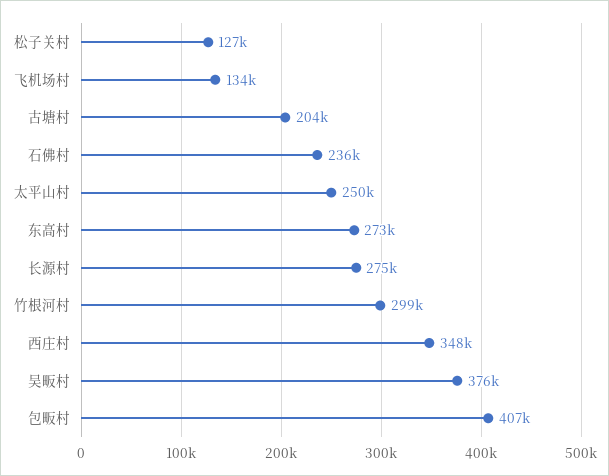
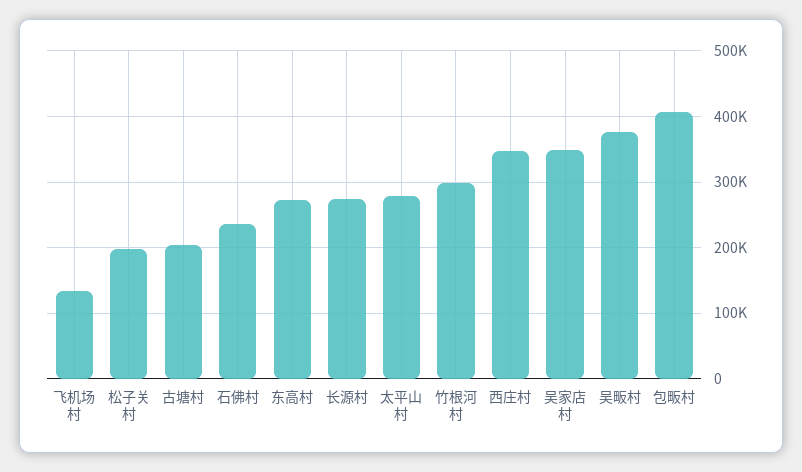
松子关村: 127000 -> 200000
太平山村: 250000 -> 280000
吴家店村: none -> 350000

